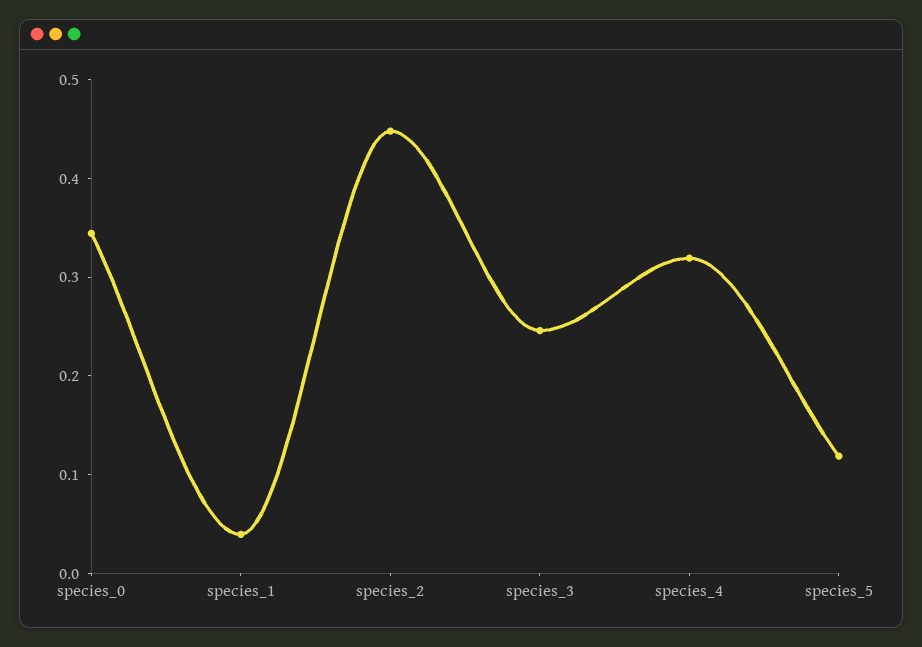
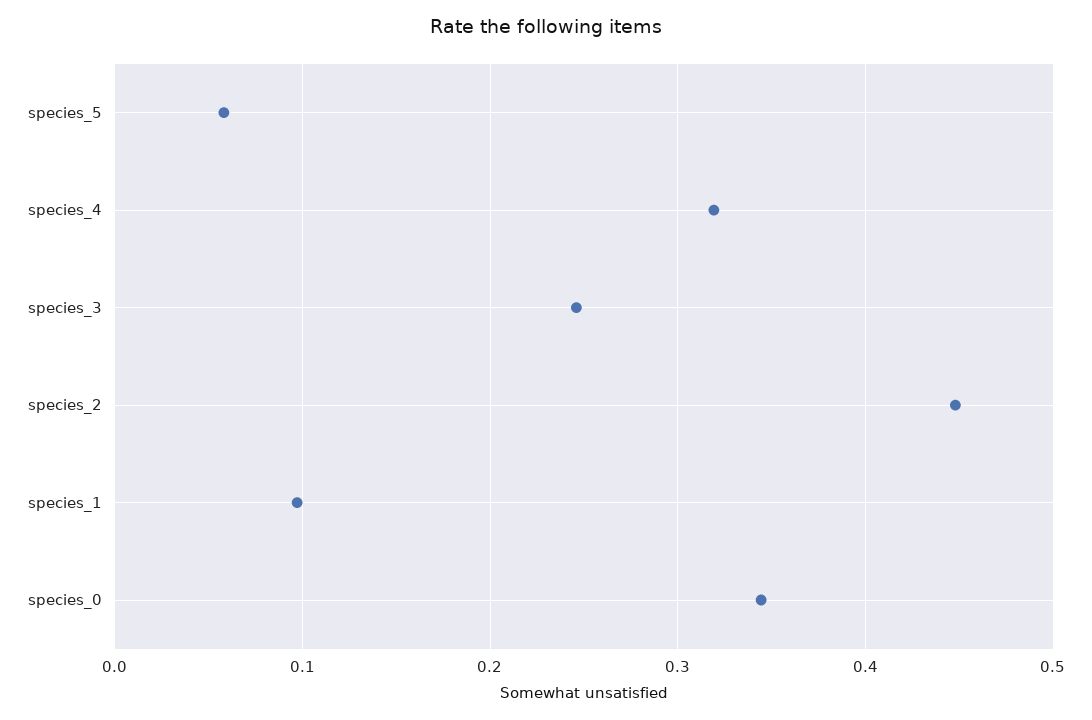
species_1: 0.04 -> 0.1
species_5: 0.12 -> 0.06

